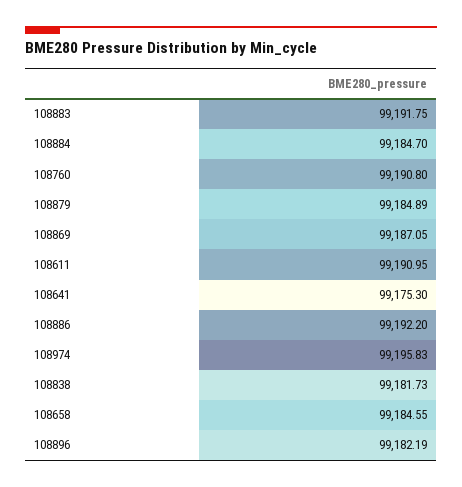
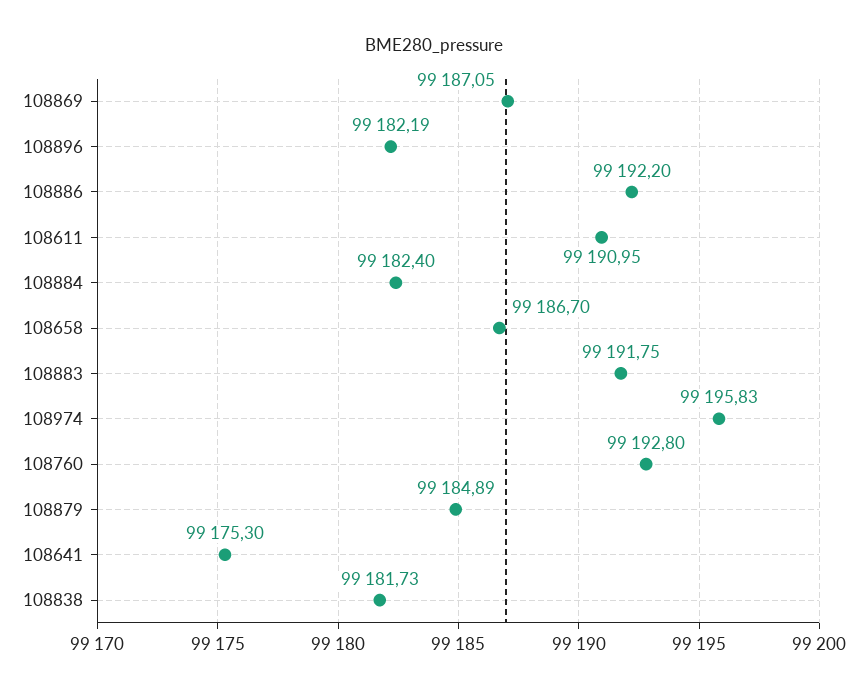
108884: 99184.7 -> 99182.4
108760: 99190.8 -> 99192.8
108658: 99184.55 -> 99186.7

